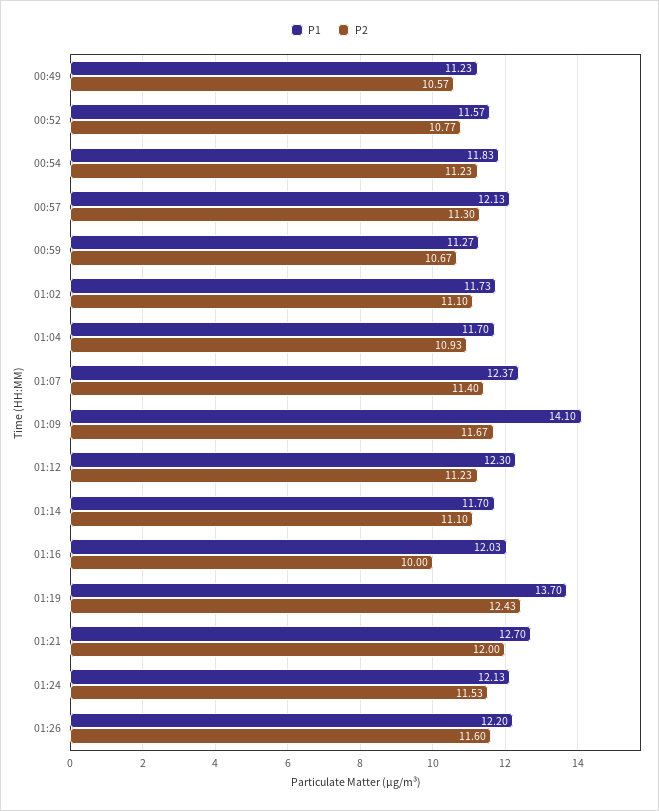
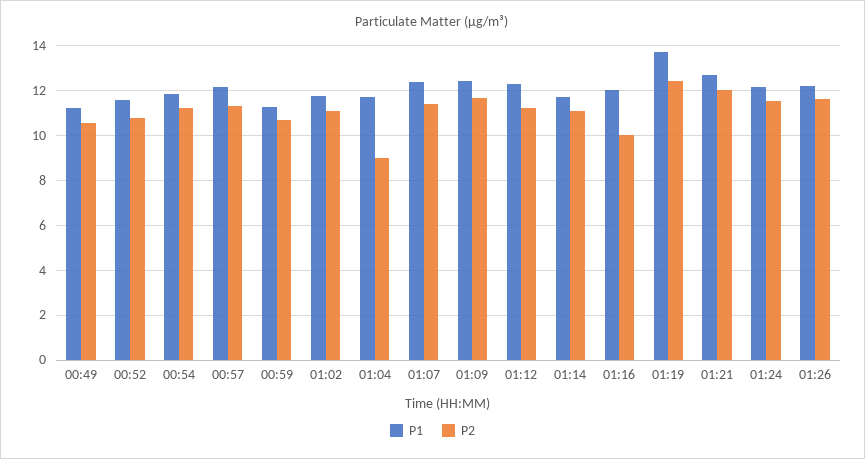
P2, 01:04: 10.93 -> 9
P1, 01:09: 14.1 -> 12.5

